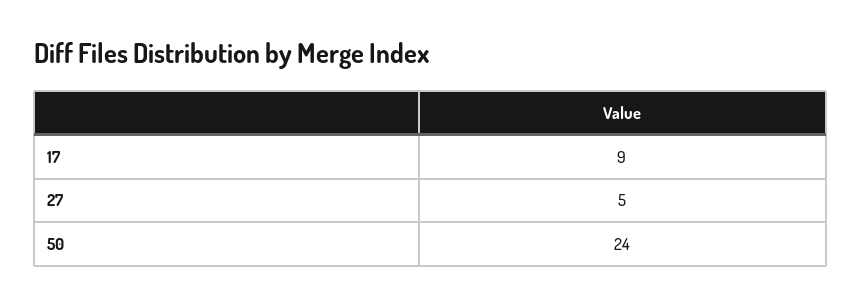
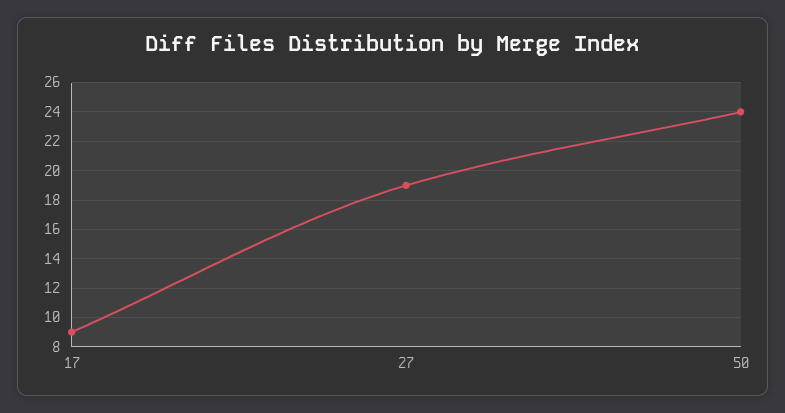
27: 5 -> 19

